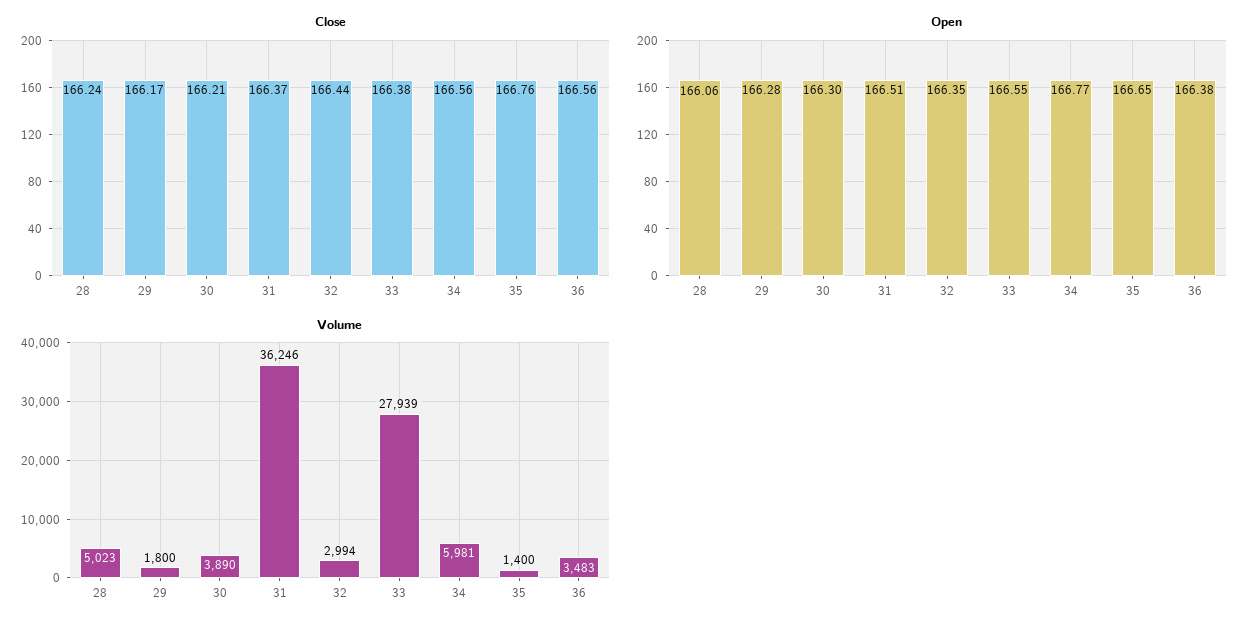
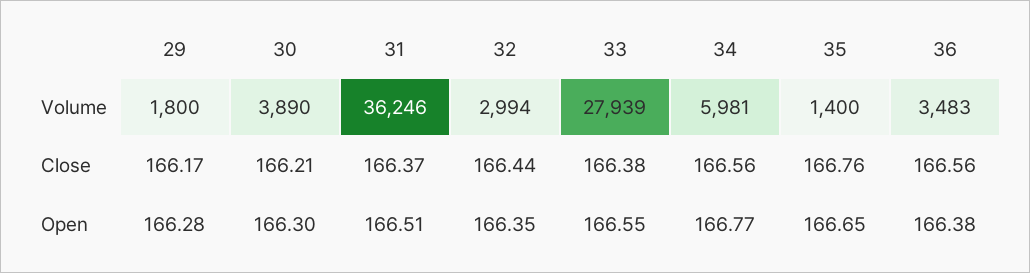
Close, 28: 166.24 -> none
Open, 28: 166.06 -> none
Volume, 28: 5023 -> none

